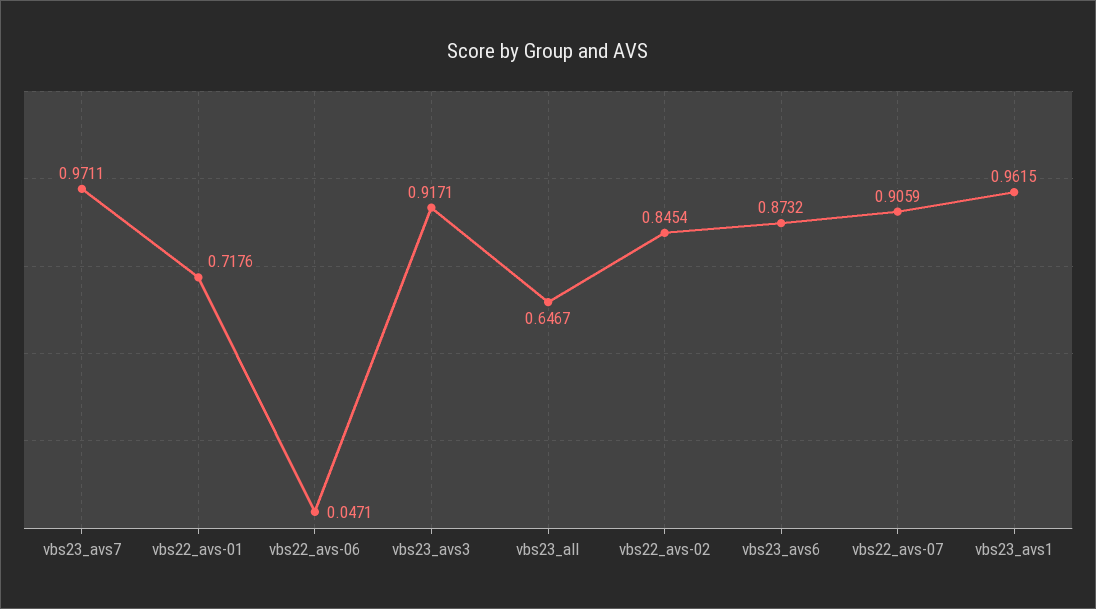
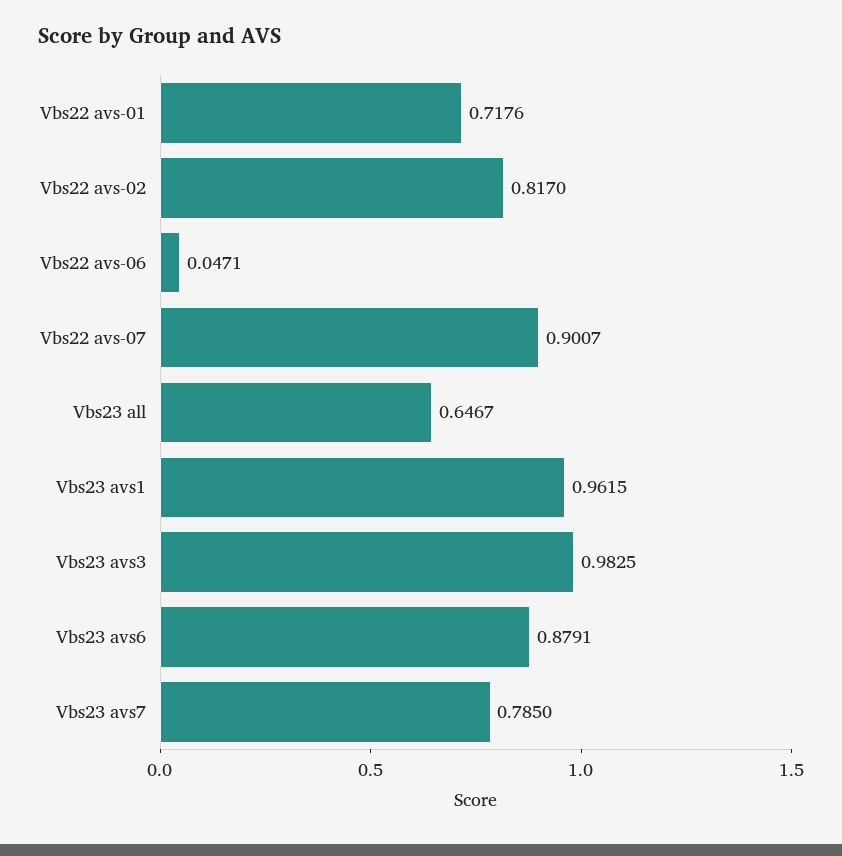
vbs23_avs7: 0.9711 -> 0.785
vbs23_avs3: 0.9171 -> 0.9825
vbs22_avs-02: 0.8454 -> 0.817
vbs23_avs6: 0.8732 -> 0.8791
vbs22_avs-07: 0.9059 -> 0.9007

